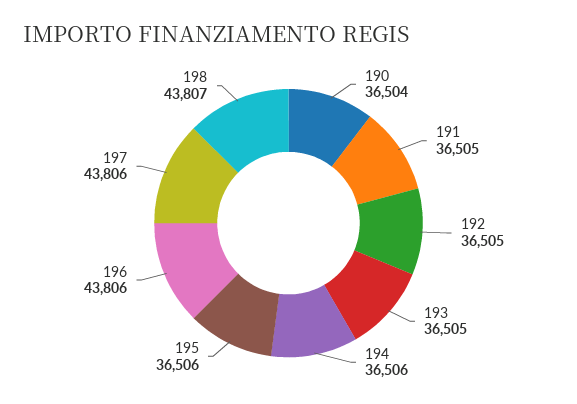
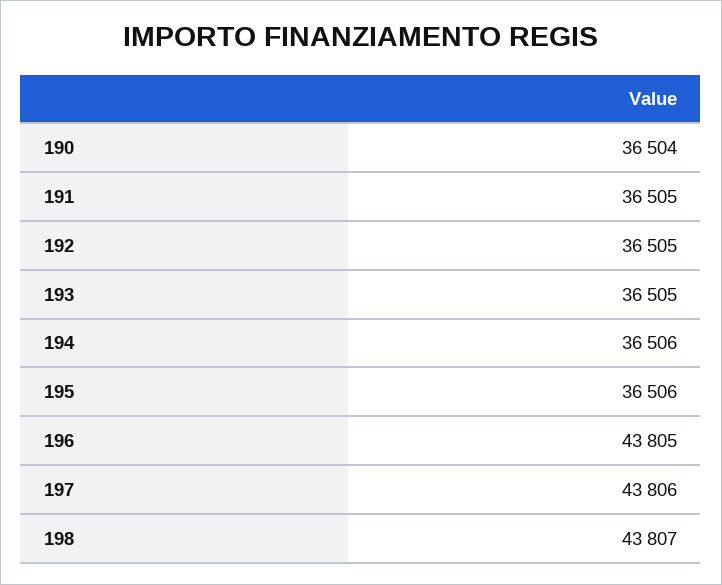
196: 43806 -> 43805

